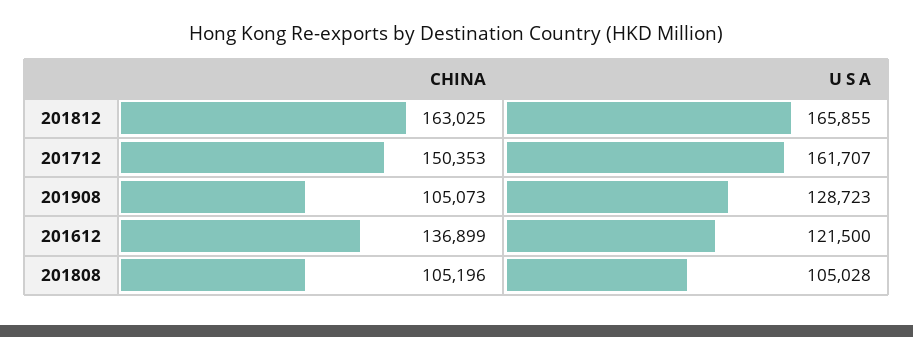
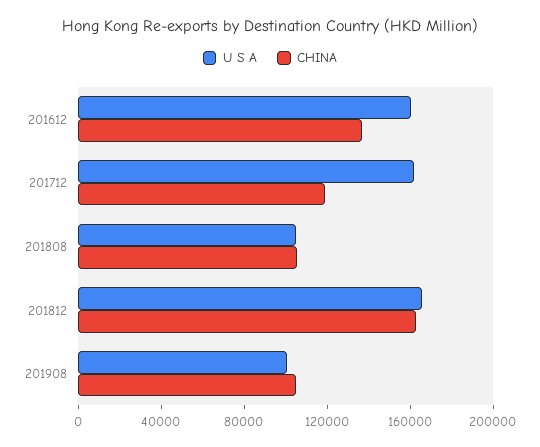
CHINA, 201712: 150353 -> 120000
U S A, 201908: 128723 -> 100000
U S A, 201612: 121500 -> 160000

